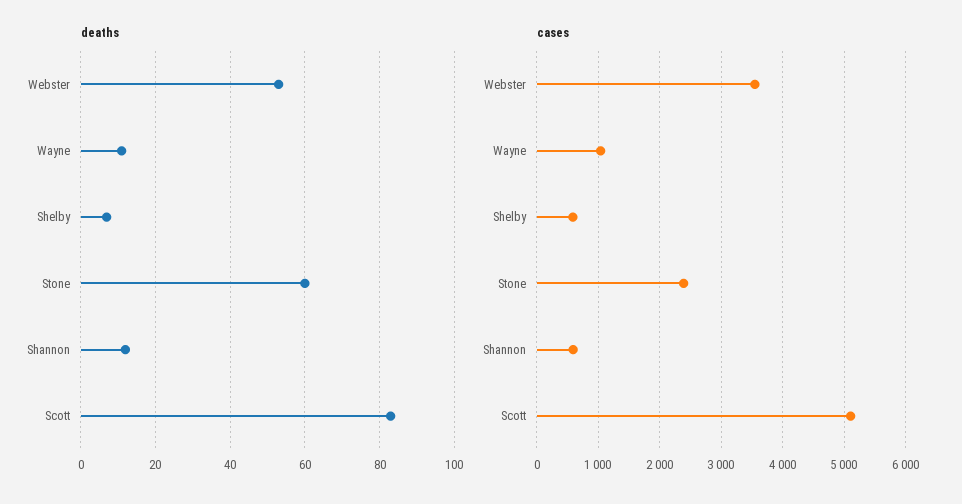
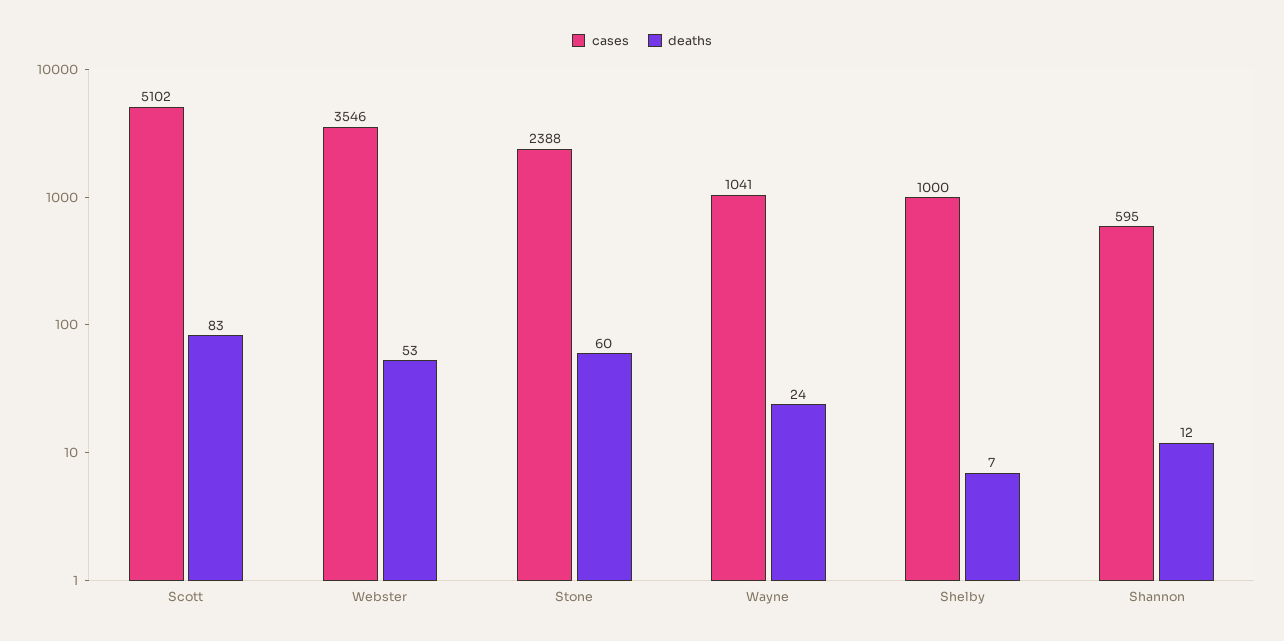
deaths, Wayne: 10 -> 24
cases, Shelby: 600 -> 1000

